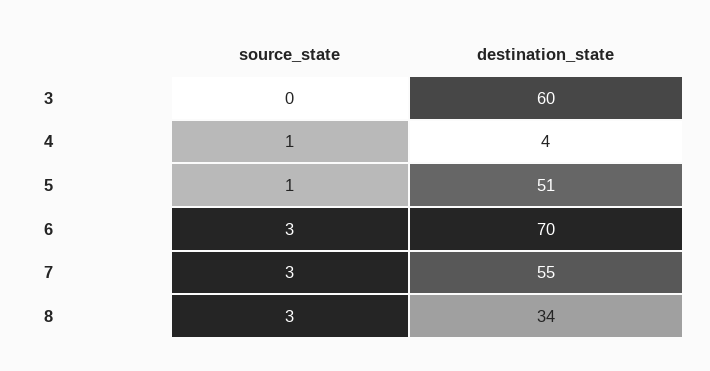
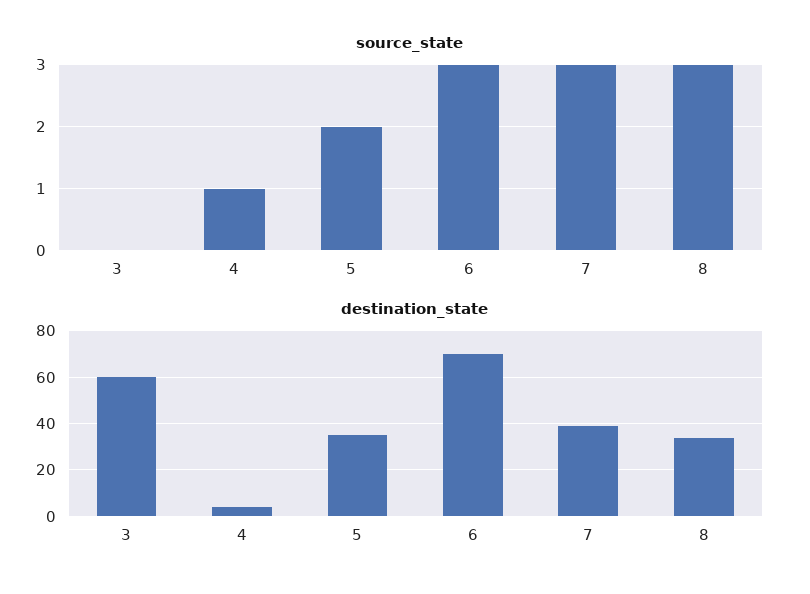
source_state, 5: 1 -> 2
destination_state, 5: 51 -> 35
destination_state, 7: 55 -> 40

